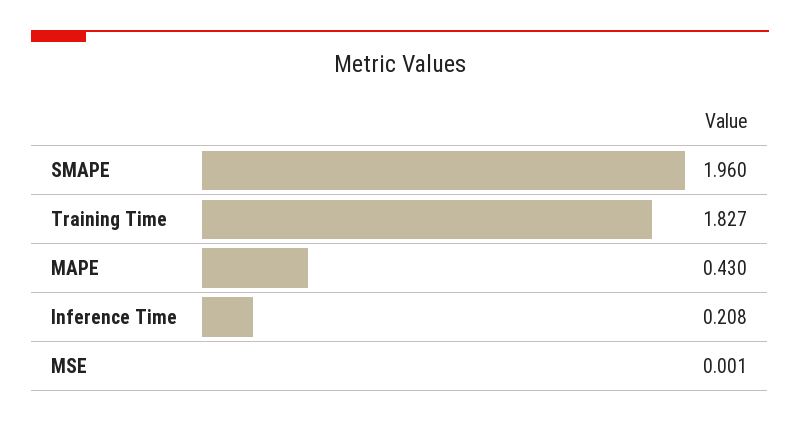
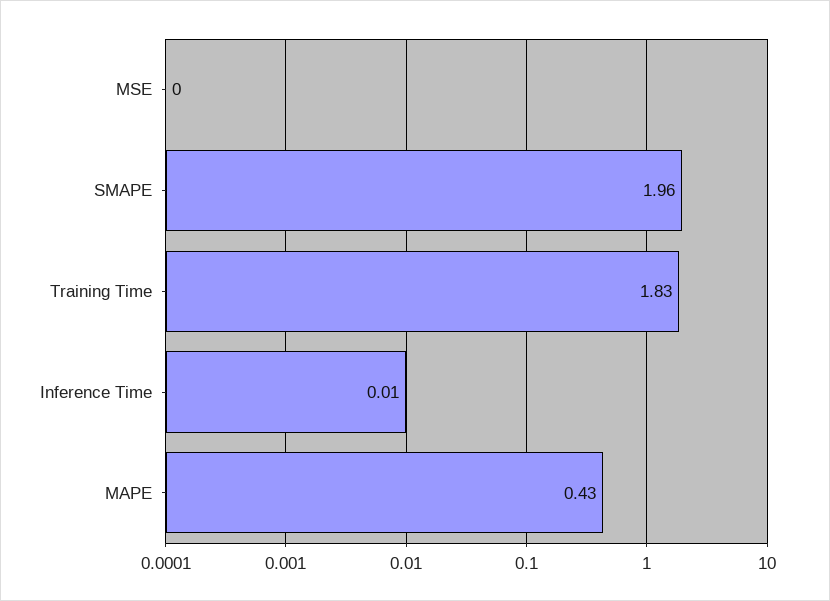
Inference Time: 0.208 -> 0.01

